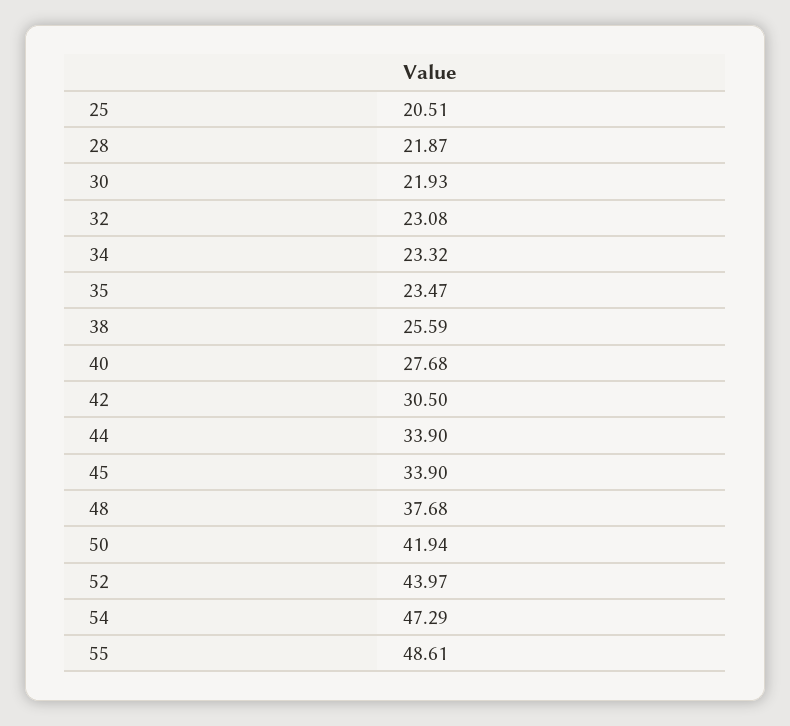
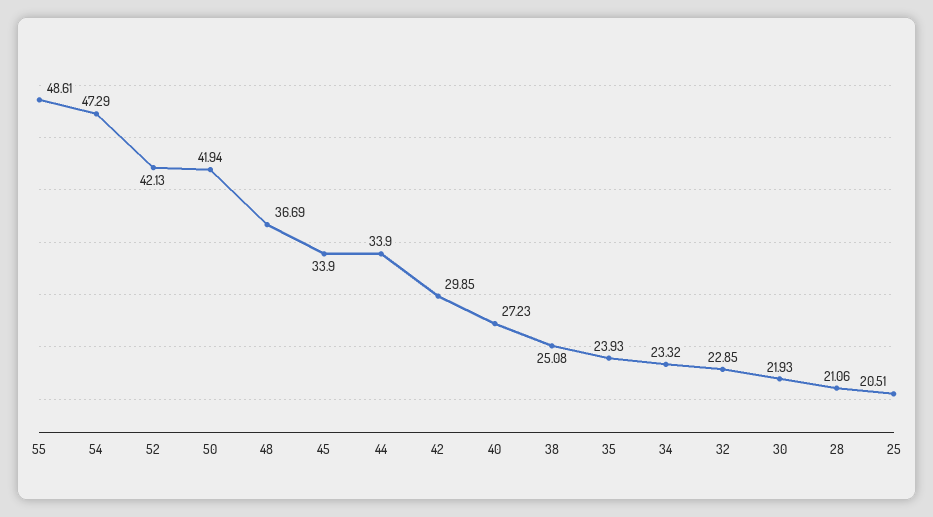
28: 21.87 -> 21.06
32: 23.08 -> 22.85
35: 23.47 -> 23.93
38: 25.59 -> 25.08
40: 27.68 -> 27.23
42: 30.5 -> 29.85
48: 37.68 -> 36.69
52: 43.97 -> 42.13

